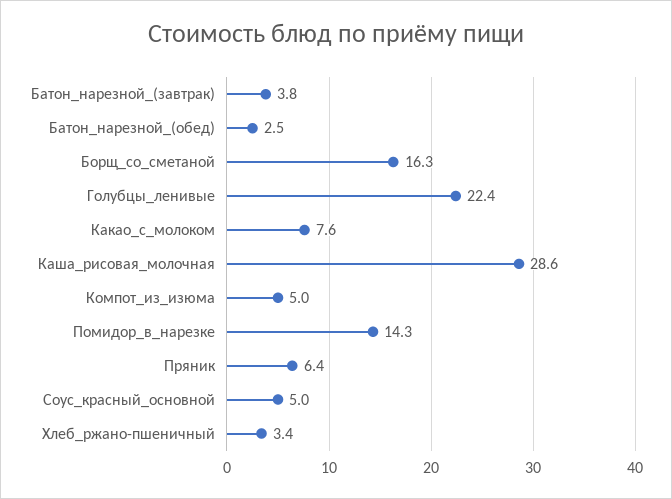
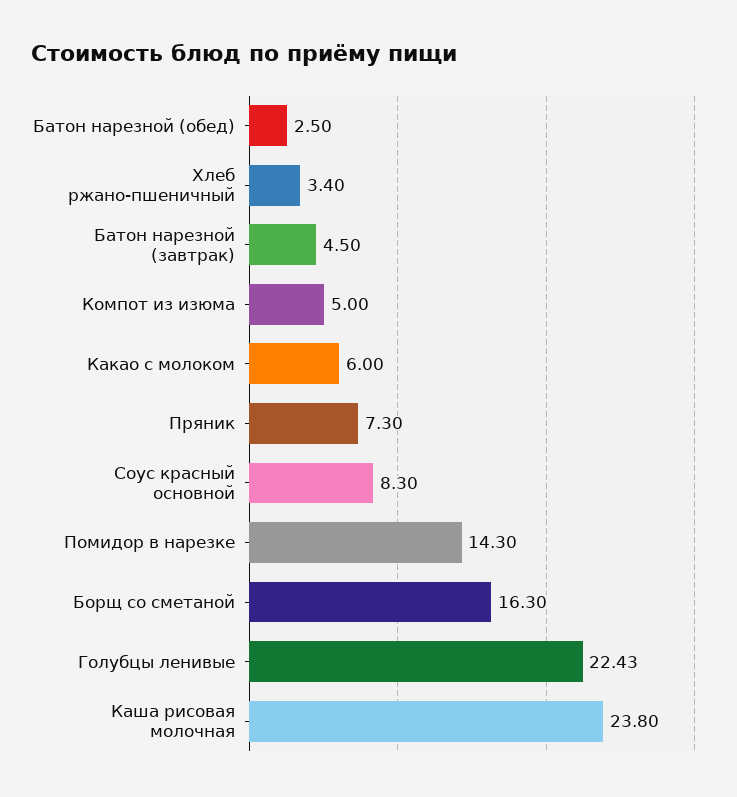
Батон_нарезной_(завтрак): 3.8 -> 4.5
Какао_с_молоком: 7.6 -> 6
Каша_рисовая_молочная: 28.6 -> 23.8
Пряник: 6.4 -> 7.3
Соус_красный_основной: 5 -> 8.3

